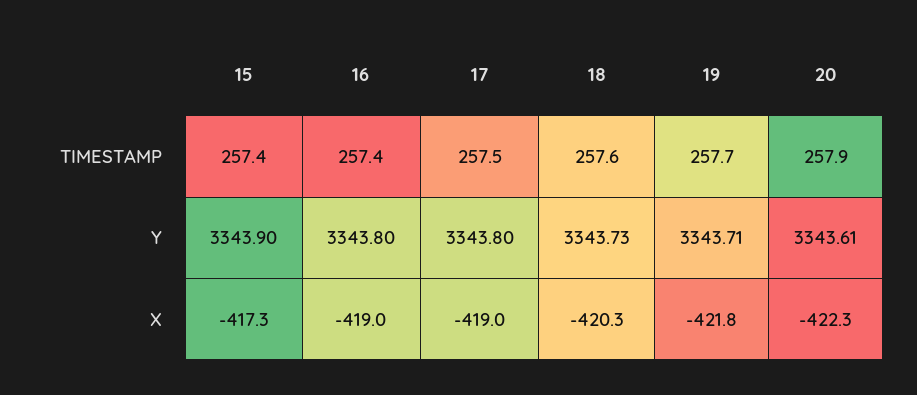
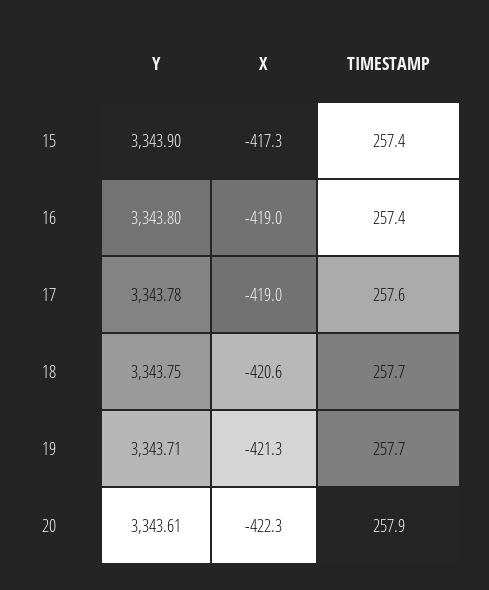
17, TIMESTAMP: 257.5 -> 257.6
18, TIMESTAMP: 257.6 -> 257.7
17, Y: 3343.8 -> 3343.78
18, Y: 3343.73 -> 3343.75
18, X: -420.3 -> -420.6
19, X: -421.8 -> -421.3

